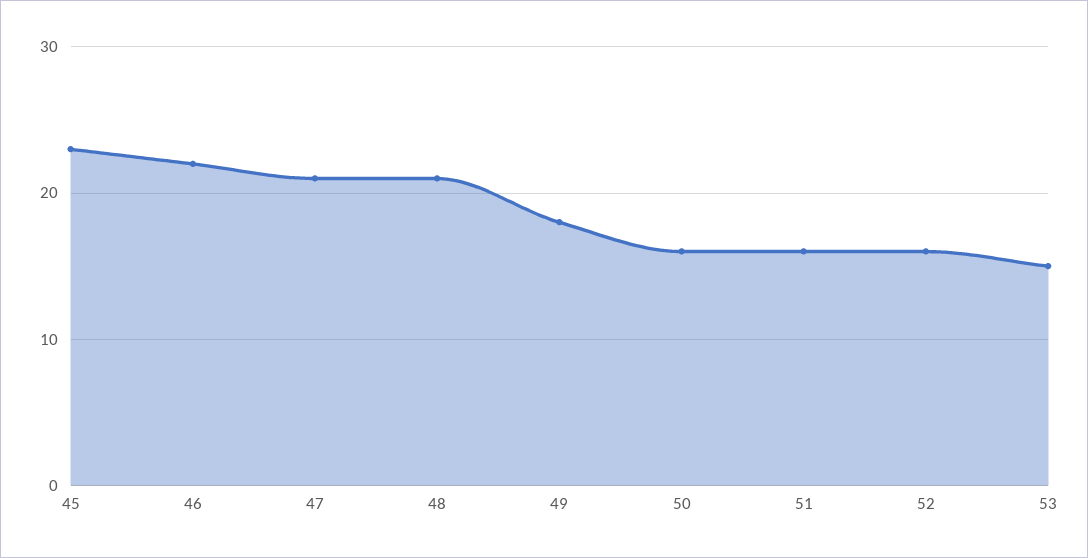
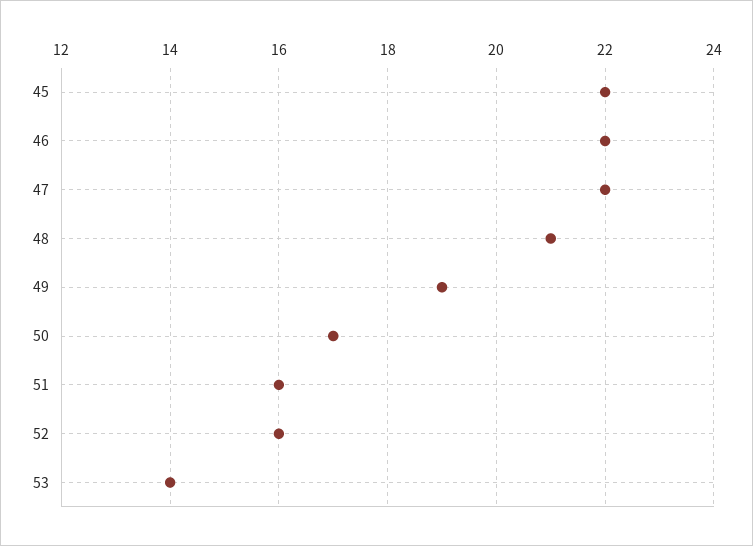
45: 23 -> 22
47: 21 -> 22
49: 18 -> 19
50: 16 -> 17
53: 15 -> 14

